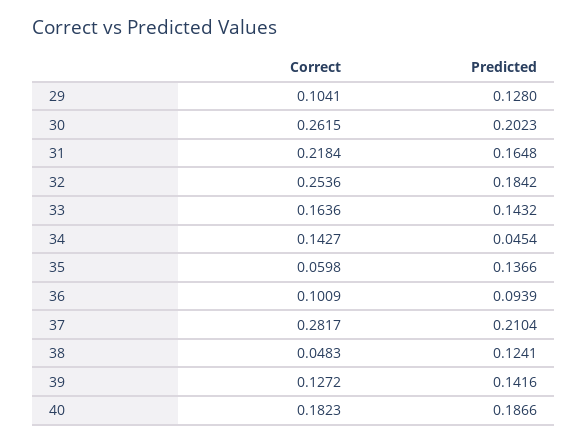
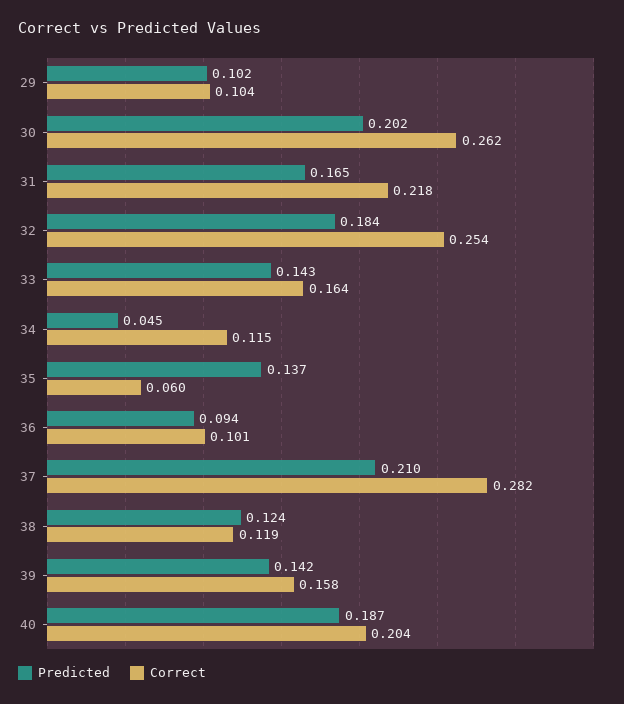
Predicted, 29: 0.128 -> 0.102
Correct, 34: 0.1427 -> 0.115
Correct, 38: 0.0483 -> 0.119
Correct, 39: 0.1272 -> 0.158
Correct, 40: 0.1823 -> 0.204

